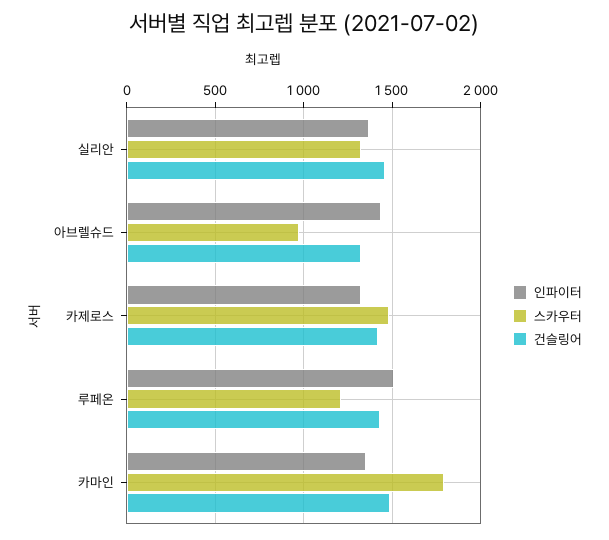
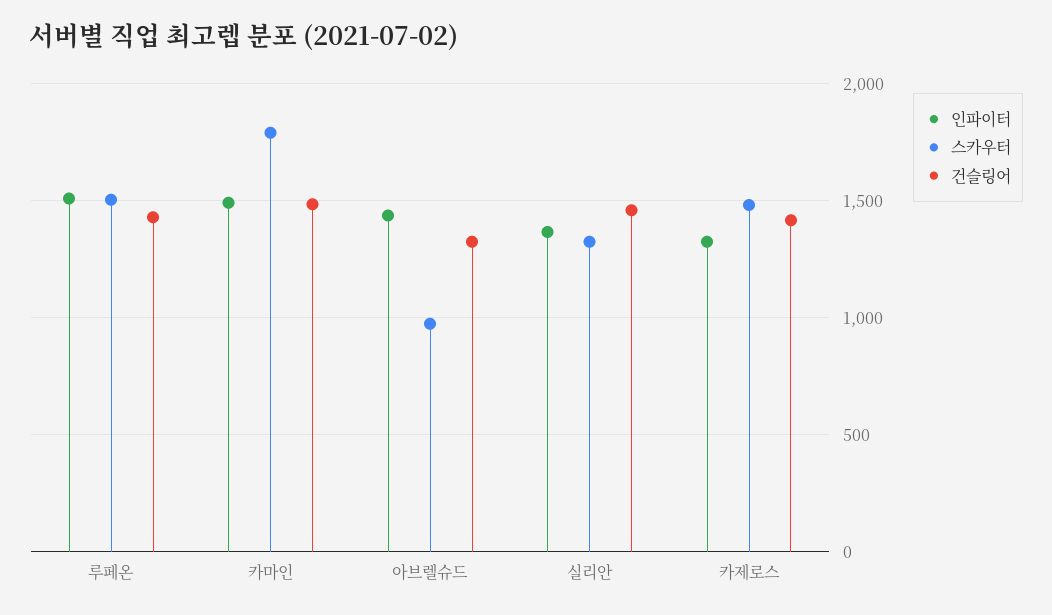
스카우터, 루페온: 1200 -> 1500
인파이터, 카마인: 1350 -> 1500

